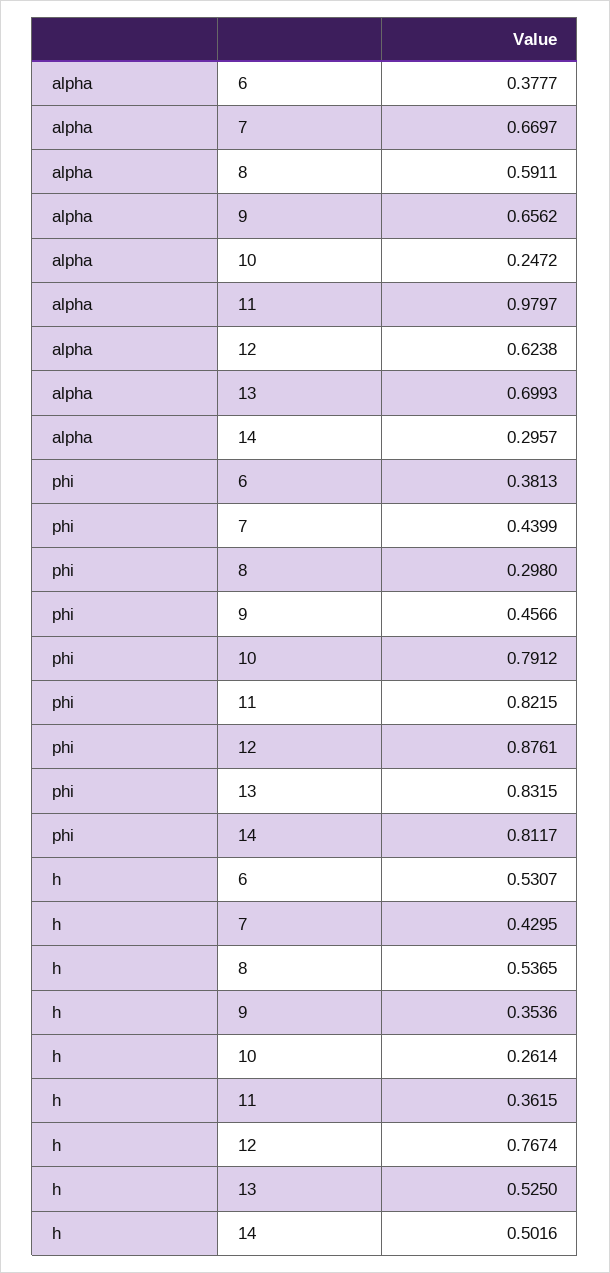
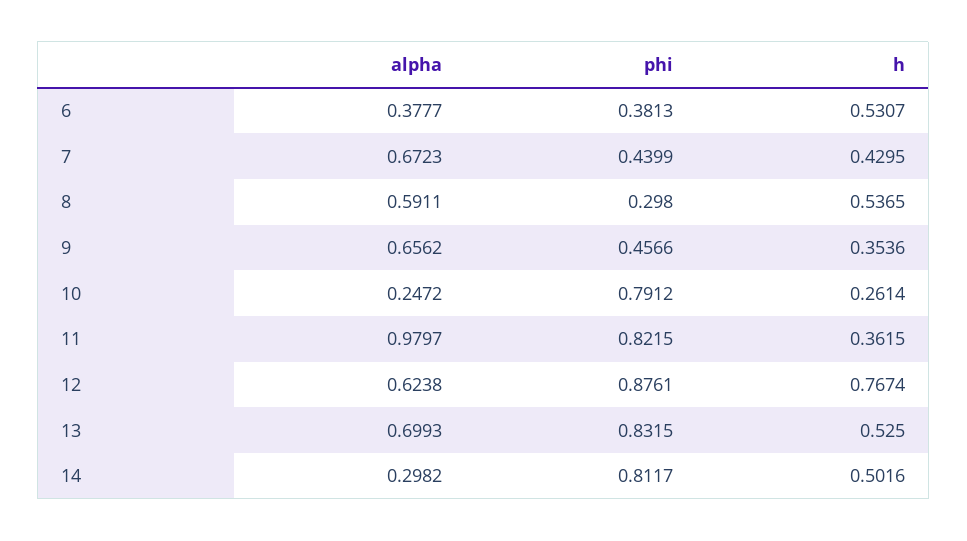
alpha, 7: 0.6697 -> 0.6723
alpha, 14: 0.2957 -> 0.2982

